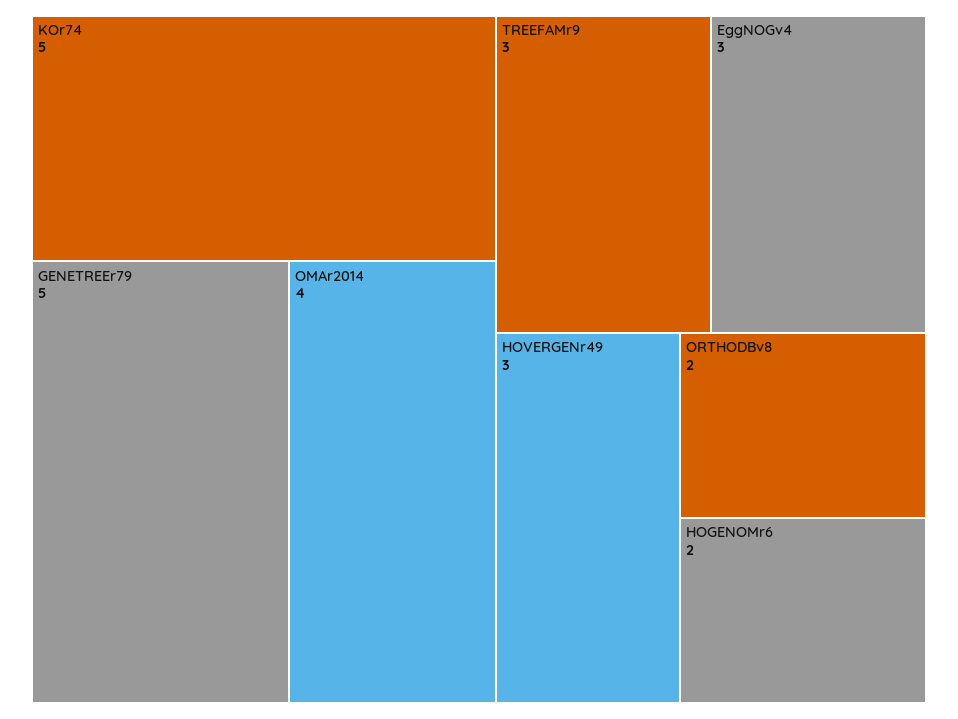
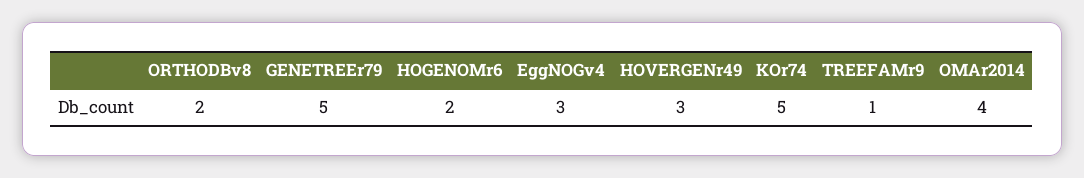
TREEFAMr9: 3 -> 1

